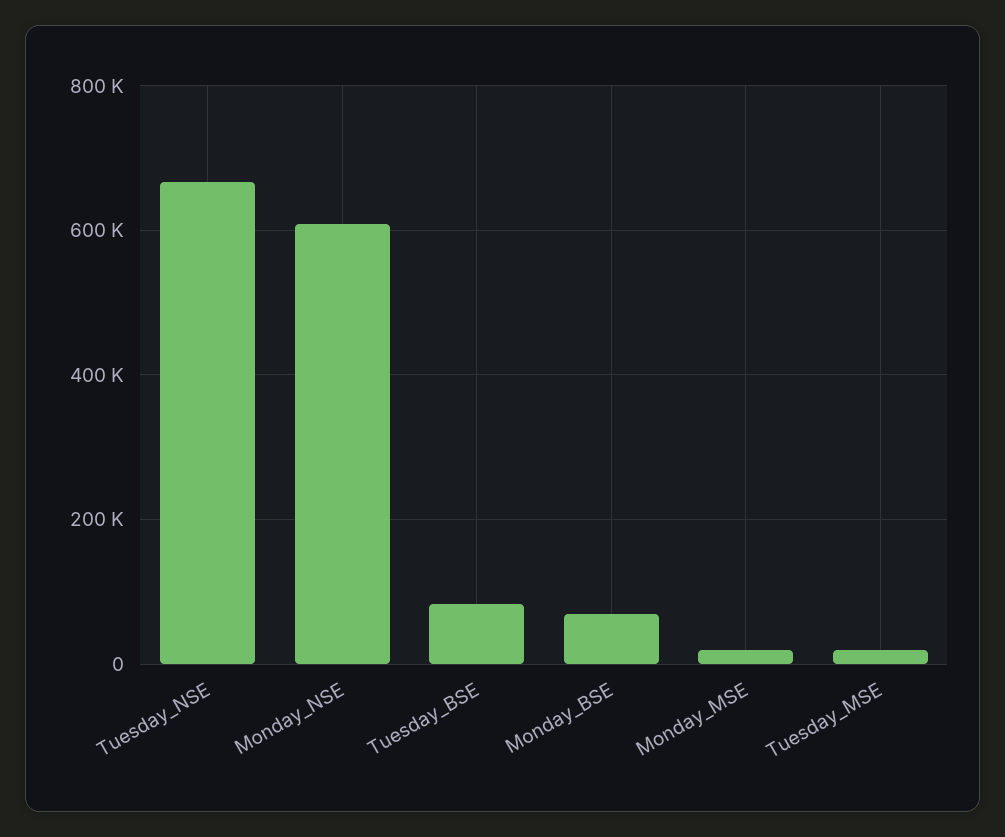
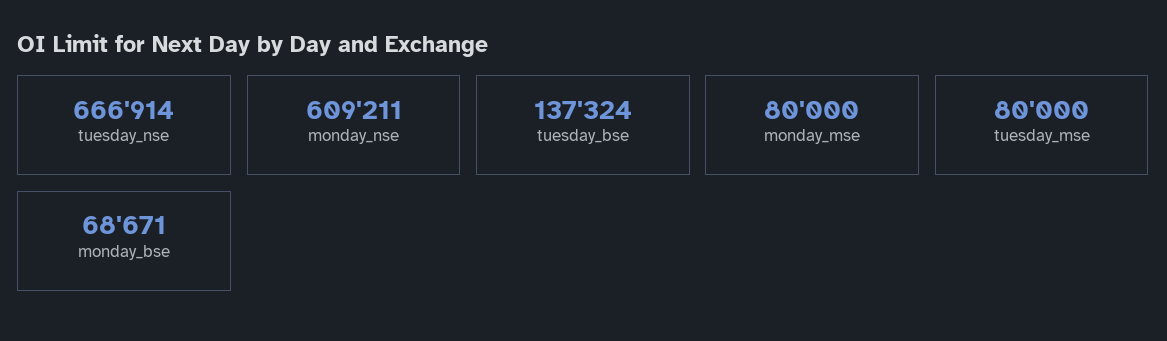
Tuesday_BSE: 80000 -> 137324
Monday_MSE: 20000 -> 80000
Tuesday_MSE: 20000 -> 80000

